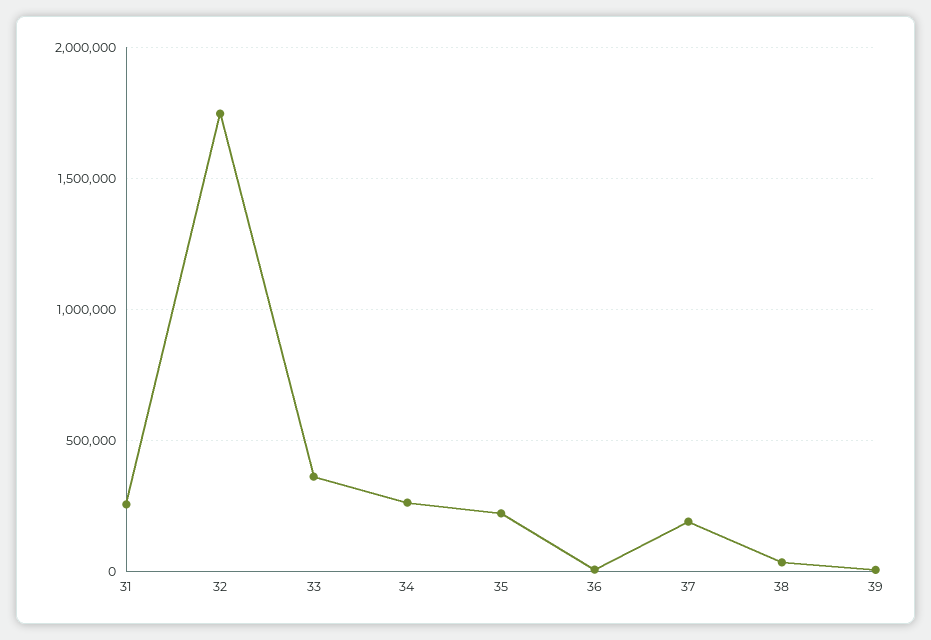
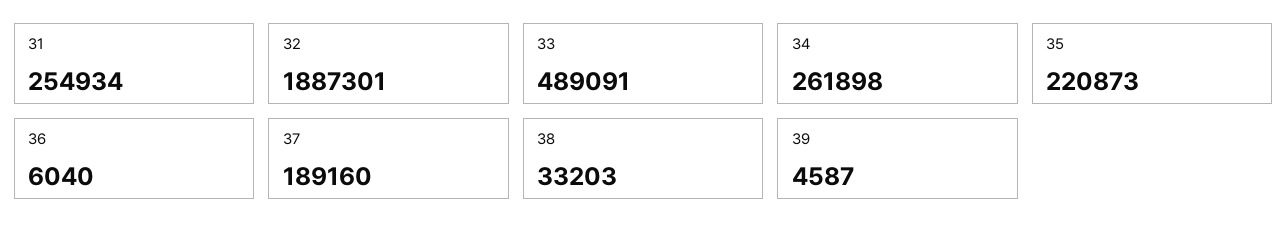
32: 1750000 -> 1887301
33: 350000 -> 489091

